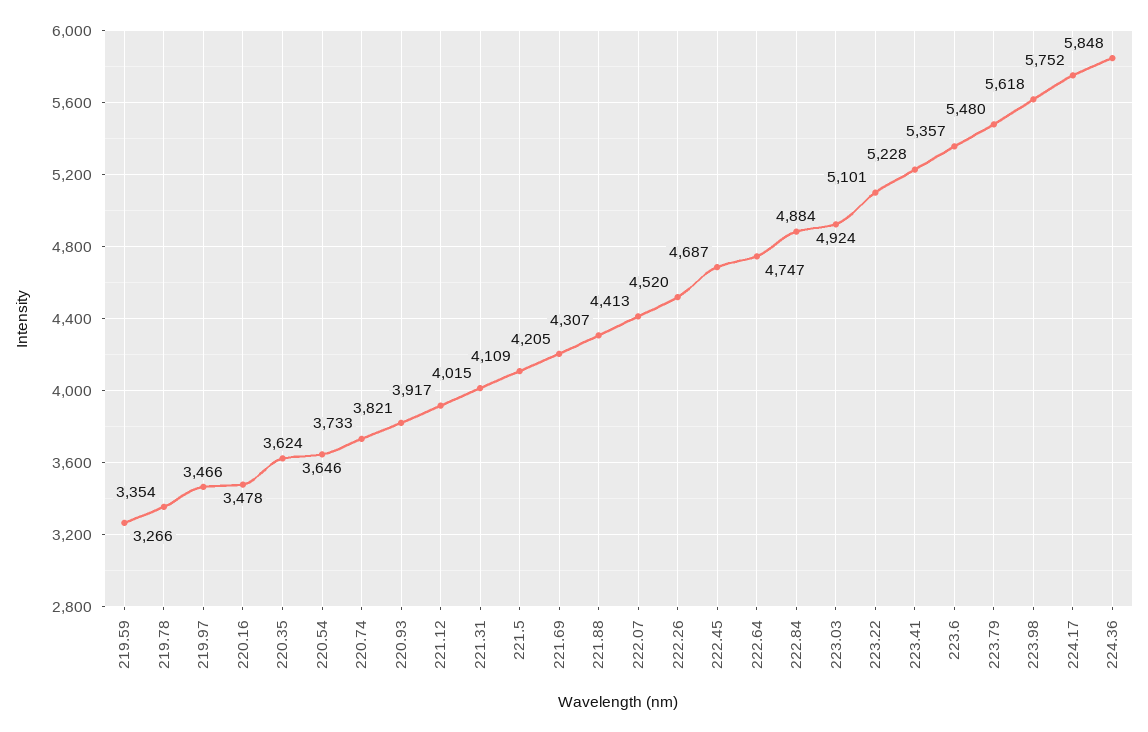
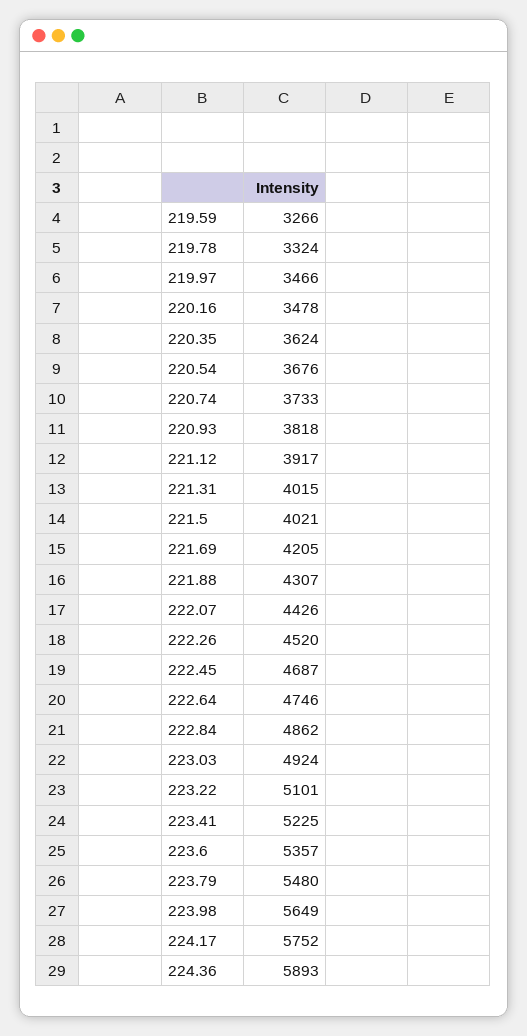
219.78: 3354 -> 3324
220.54: 3646 -> 3676
220.93: 3821 -> 3818
221.5: 4109 -> 4021
222.07: 4413 -> 4426
222.64: 4747 -> 4746
222.84: 4884 -> 4862
223.41: 5228 -> 5225
223.98: 5618 -> 5649
224.36: 5848 -> 5893

